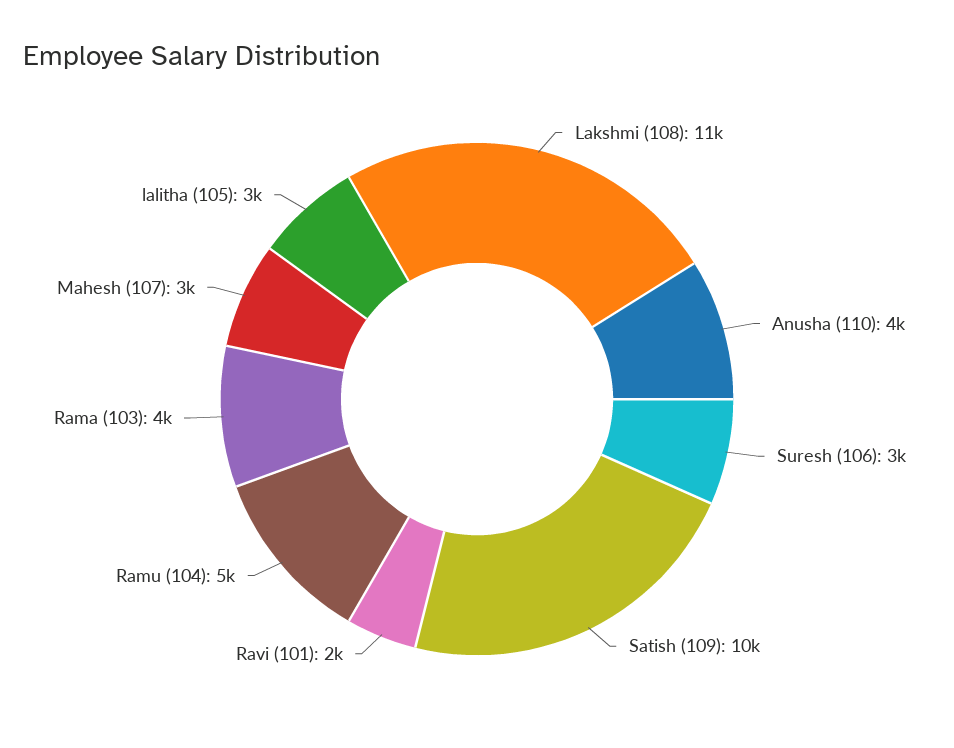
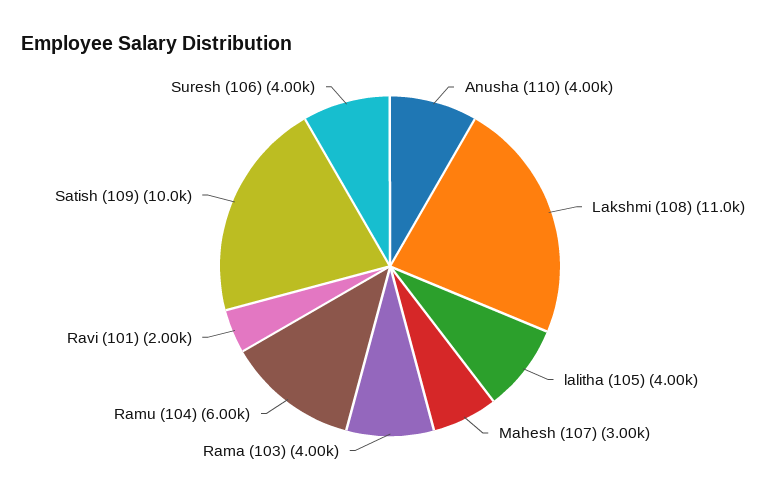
Suresh (106): 3000 -> 4000
Ramu (104): 5000 -> 6000
lalitha (105): 3000 -> 4000

